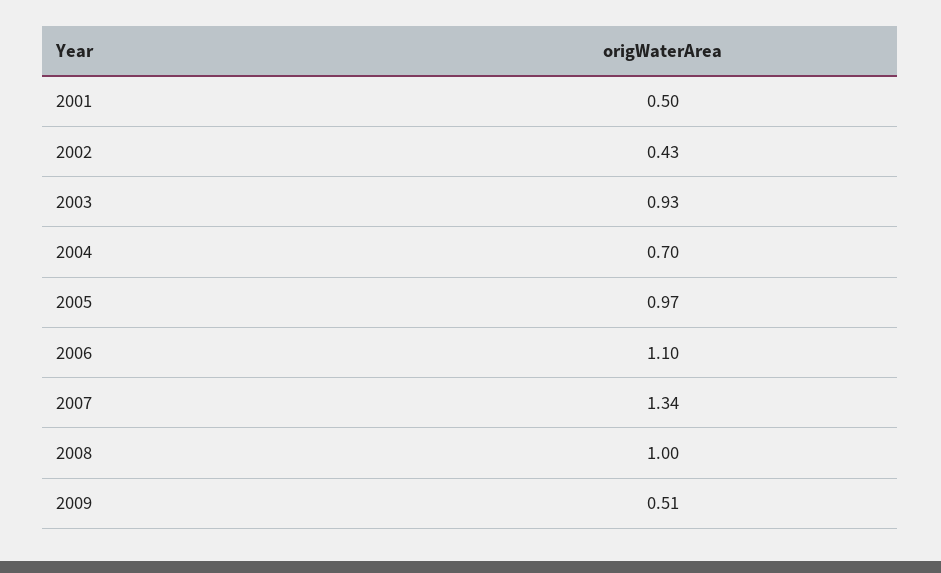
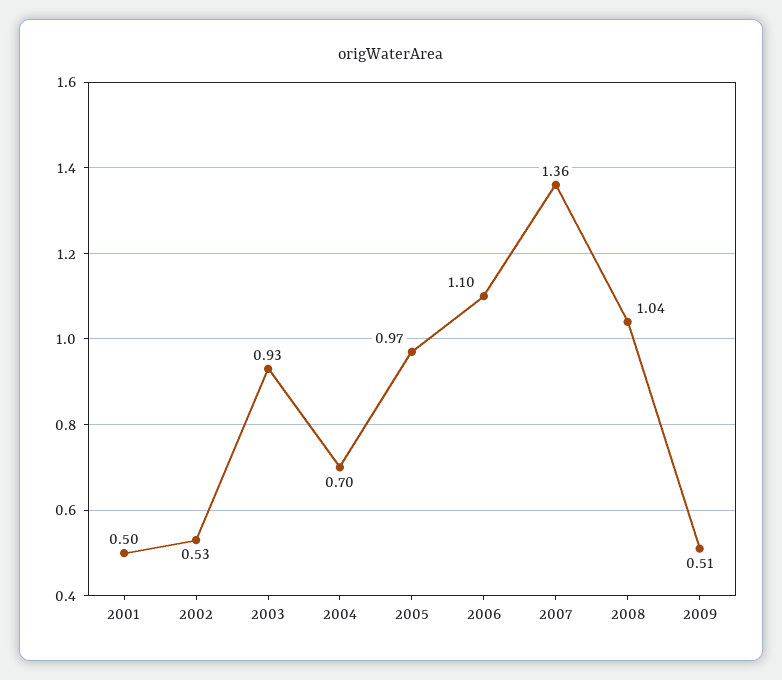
2002: 0.43 -> 0.53
2007: 1.34 -> 1.36
2008: 1 -> 1.04

